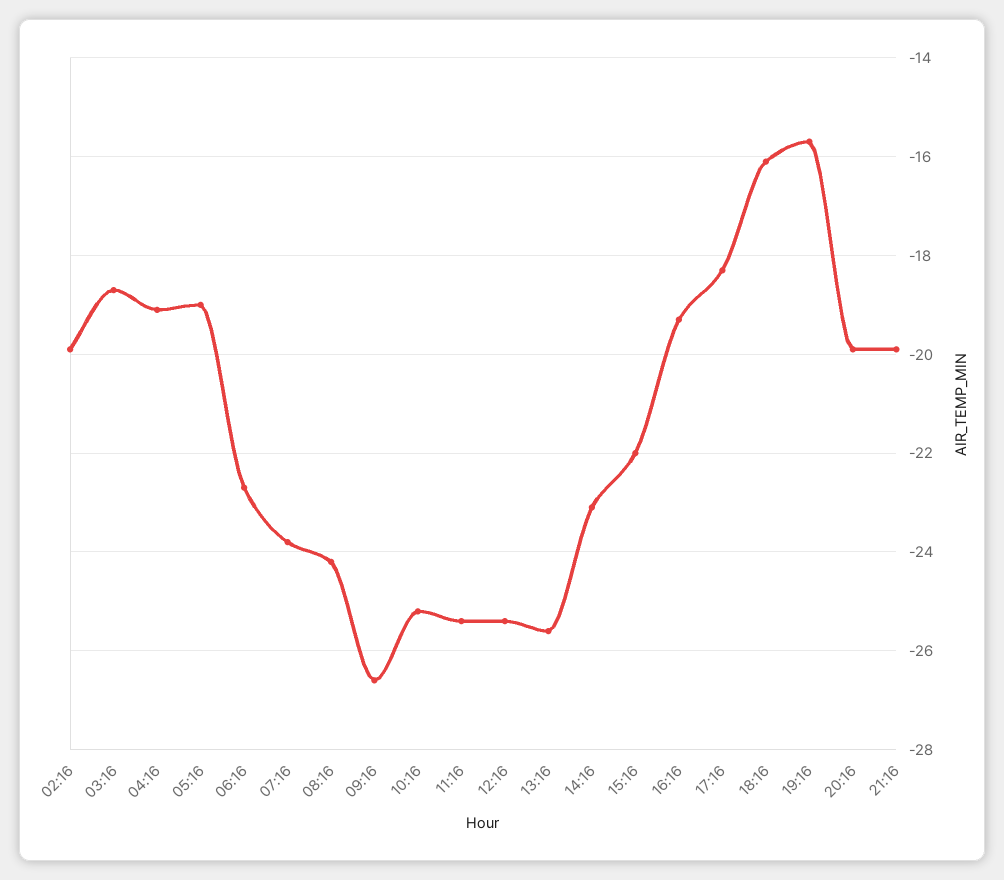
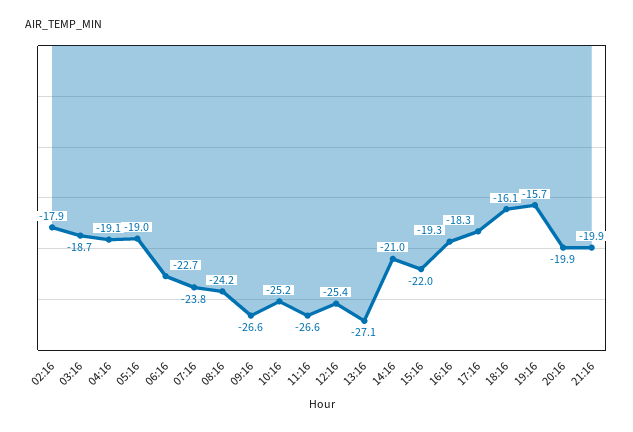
02:16: -20 -> -17.9
11:16: -25.5 -> -26.6
13:16: -25.5 -> -27.1
14:16: -23 -> -21

